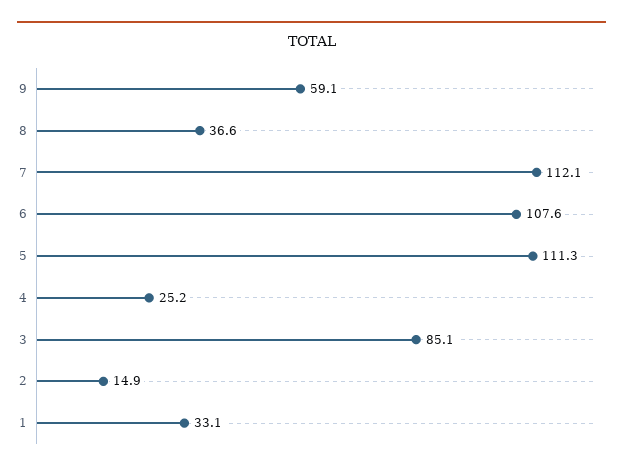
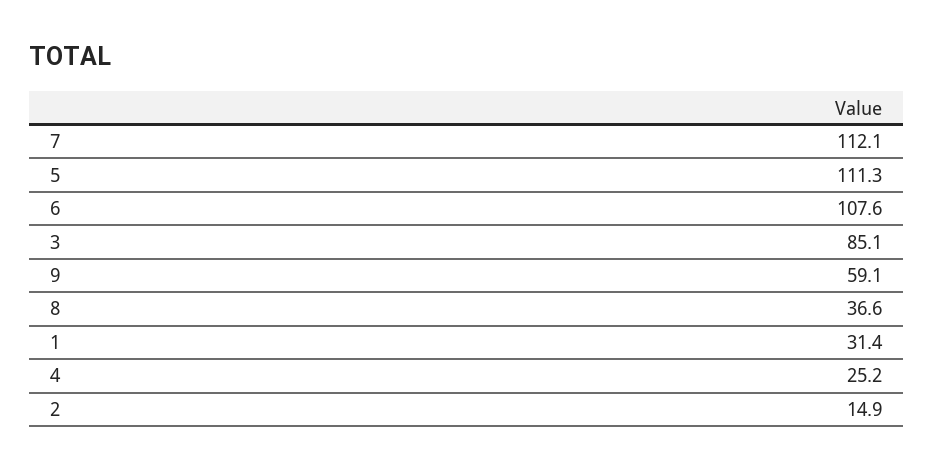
1: 33.1 -> 31.4

